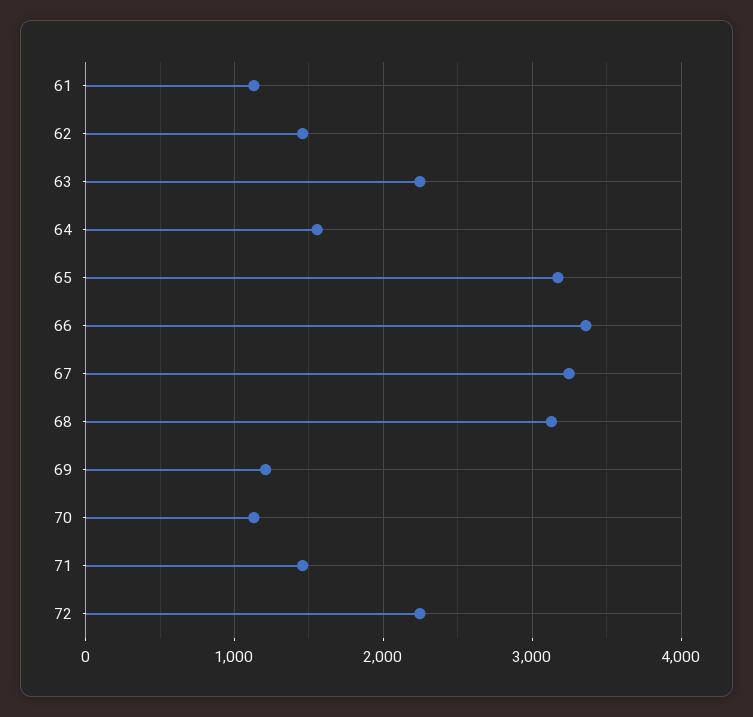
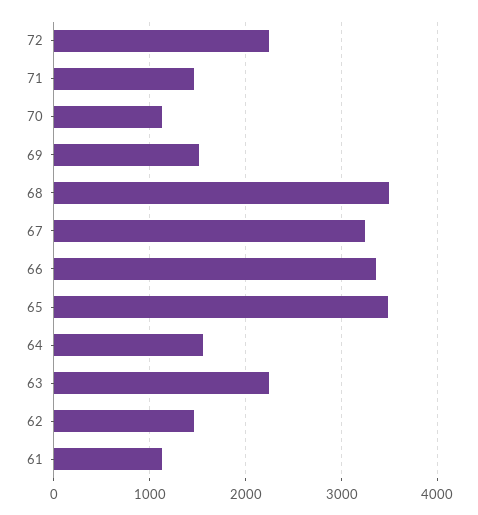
65: 3200 -> 3500
68: 3100 -> 3500
69: 1200 -> 1500

